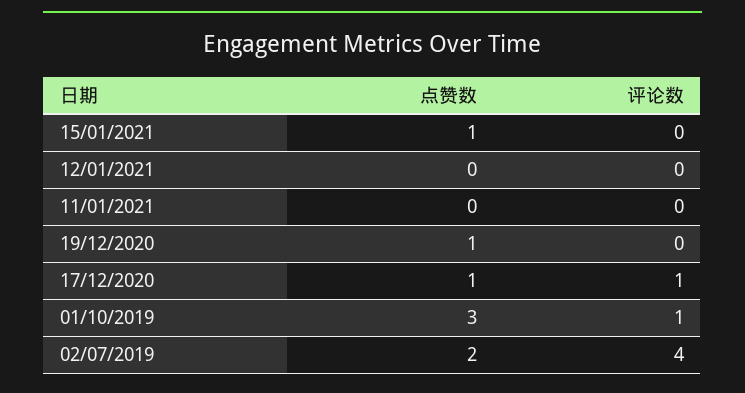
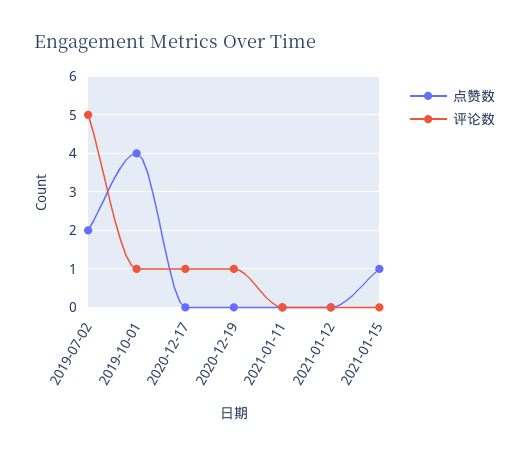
点赞数, 19/12/2020: 1 -> 0
评论数, 19/12/2020: 0 -> 1
点赞数, 17/12/2020: 1 -> 0
点赞数, 01/10/2019: 3 -> 4
评论数, 02/07/2019: 4 -> 5

